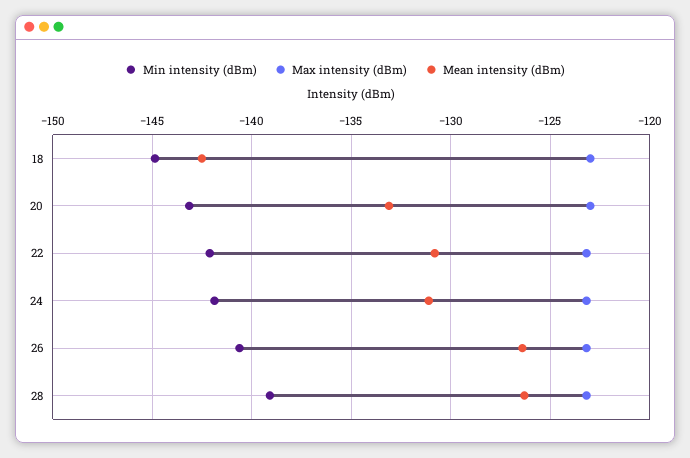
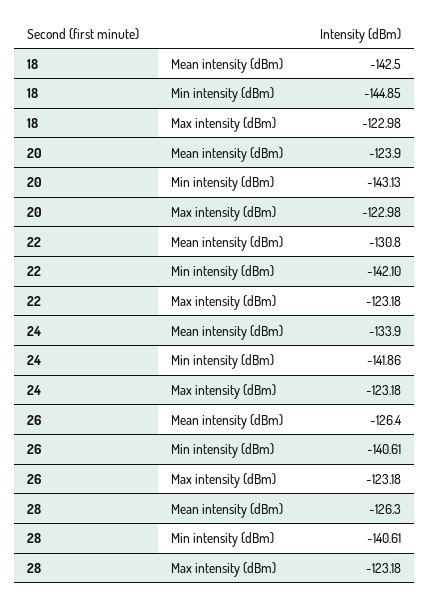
Mean intensity (dBm), 20: -133 -> -123.9
Mean intensity (dBm), 24: -131 -> -133.9
Min intensity (dBm), 28: -139 -> -140.61

